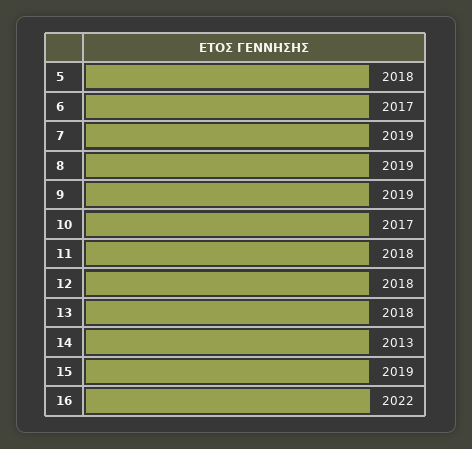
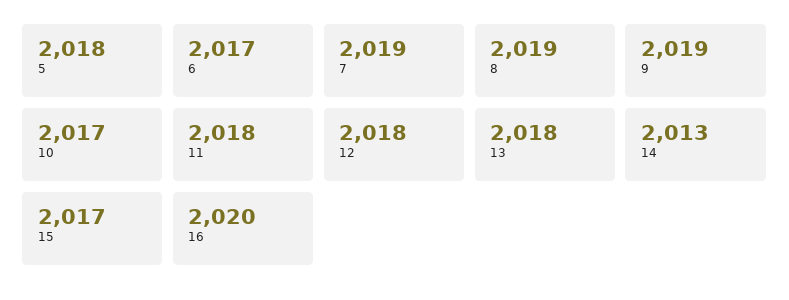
15: 2019 -> 2017
16: 2022 -> 2020

